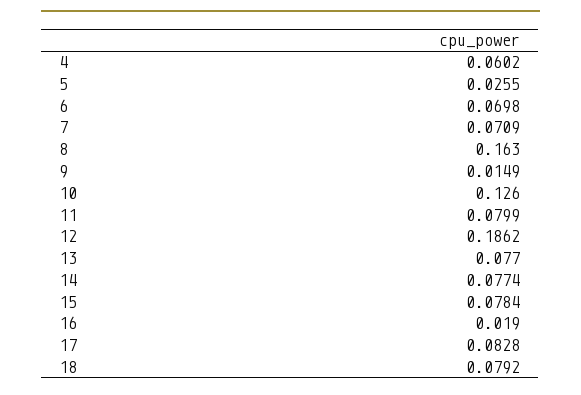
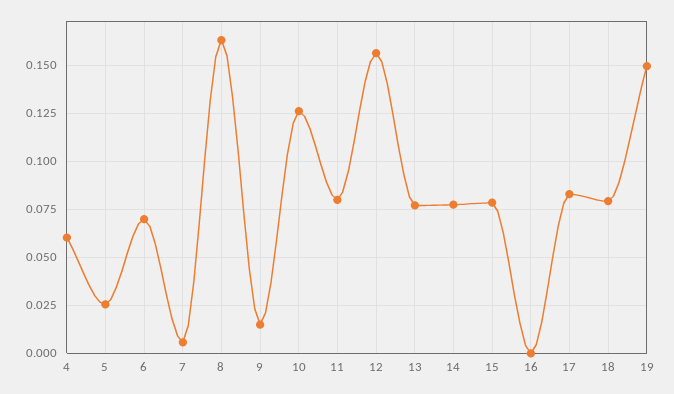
7: 0.0709 -> 0.005
12: 0.1862 -> 0.155
16: 0.019 -> 0
19: none -> 0.15

